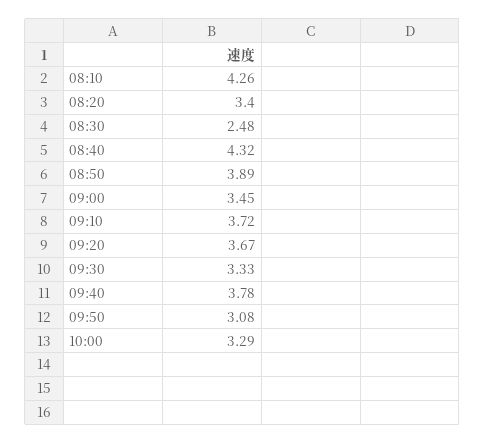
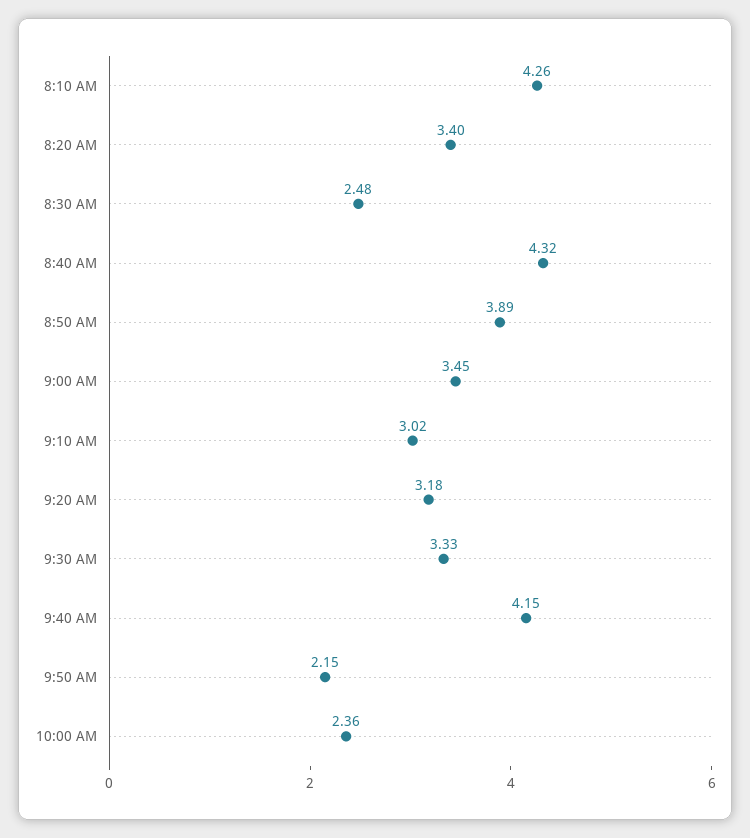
09:10: 3.72 -> 3.02
09:20: 3.67 -> 3.18
09:40: 3.78 -> 4.15
09:50: 3.08 -> 2.15
10:00: 3.29 -> 2.36

